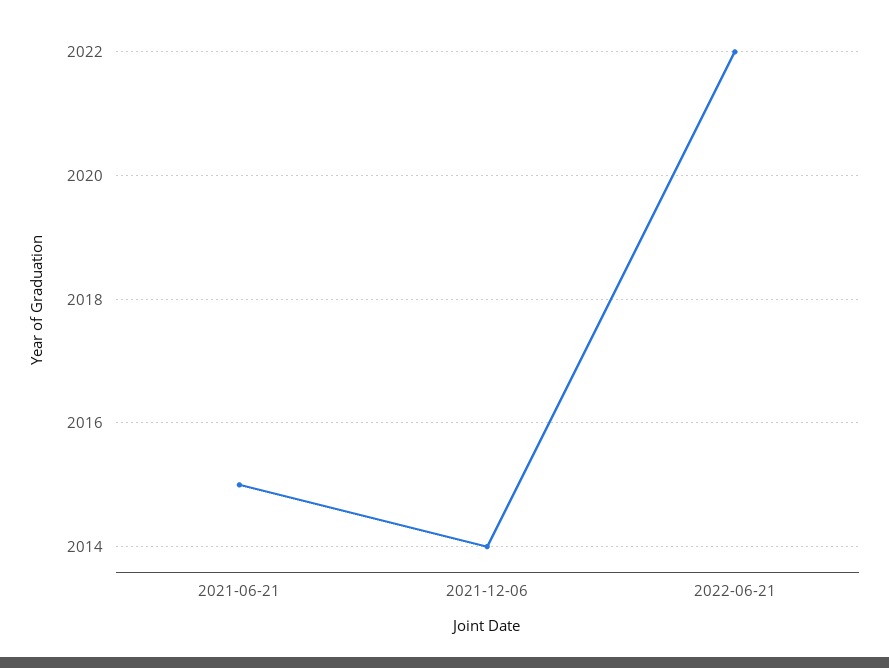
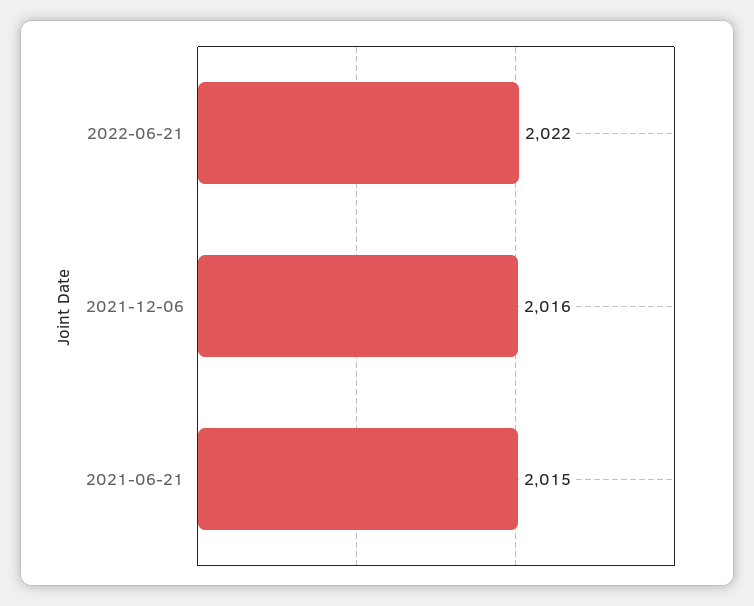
2021-12-06: 2014 -> 2016

